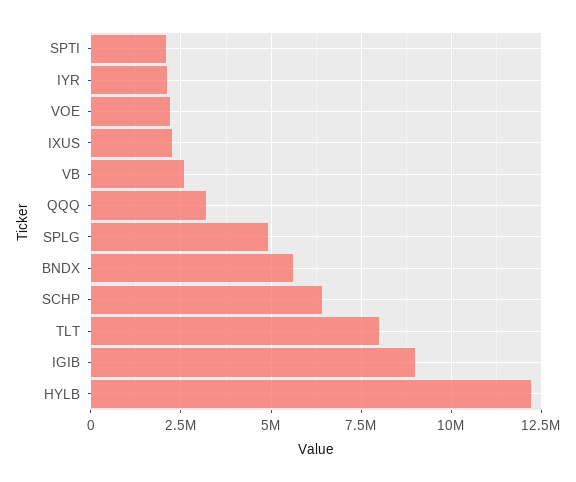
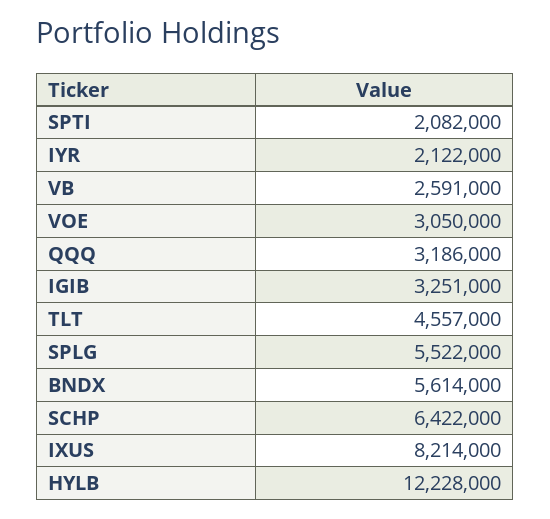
VOE: 2250000 -> 3050000
IXUS: 2250000 -> 8214000
SPLG: 5000000 -> 5522000
TLT: 8000000 -> 4557000
IGIB: 9000000 -> 3251000

